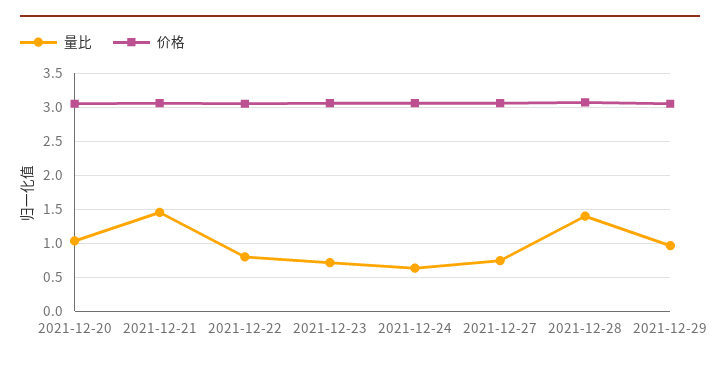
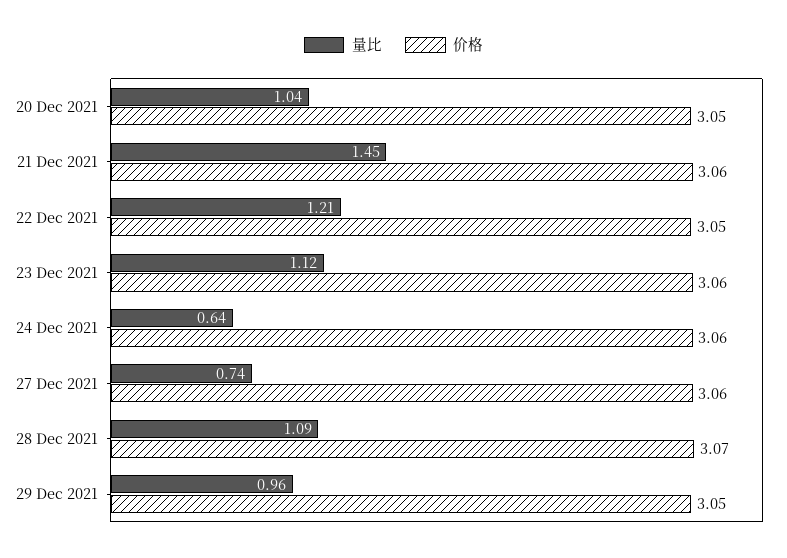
量比, 2021-12-22: 0.8 -> 1.21
量比, 2021-12-23: 0.7 -> 1.12
量比, 2021-12-28: 1.4 -> 1.09

